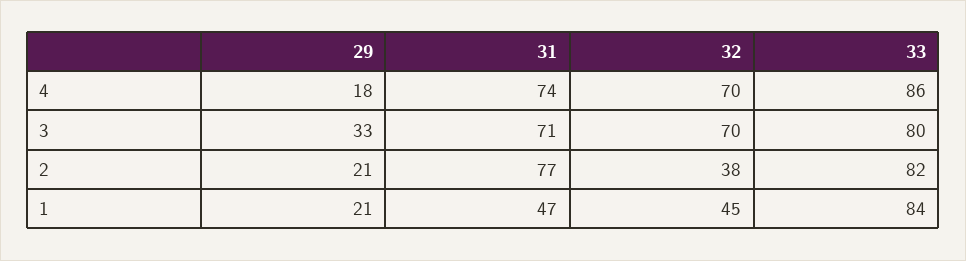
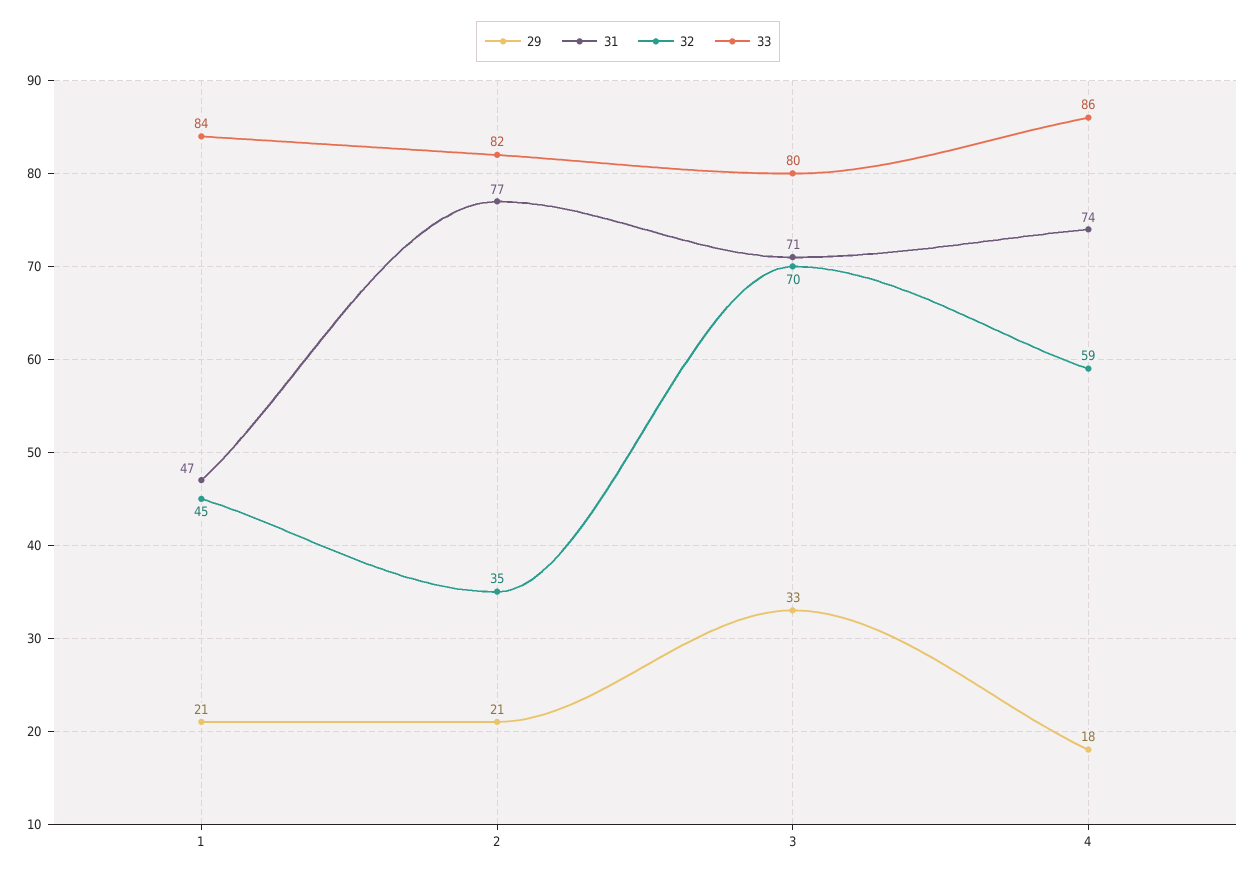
32, 4: 70 -> 59
32, 2: 38 -> 35

